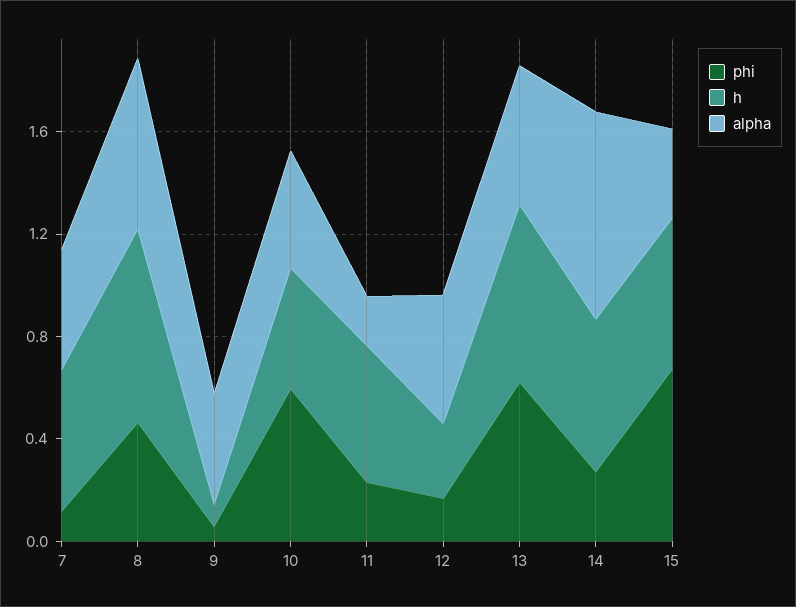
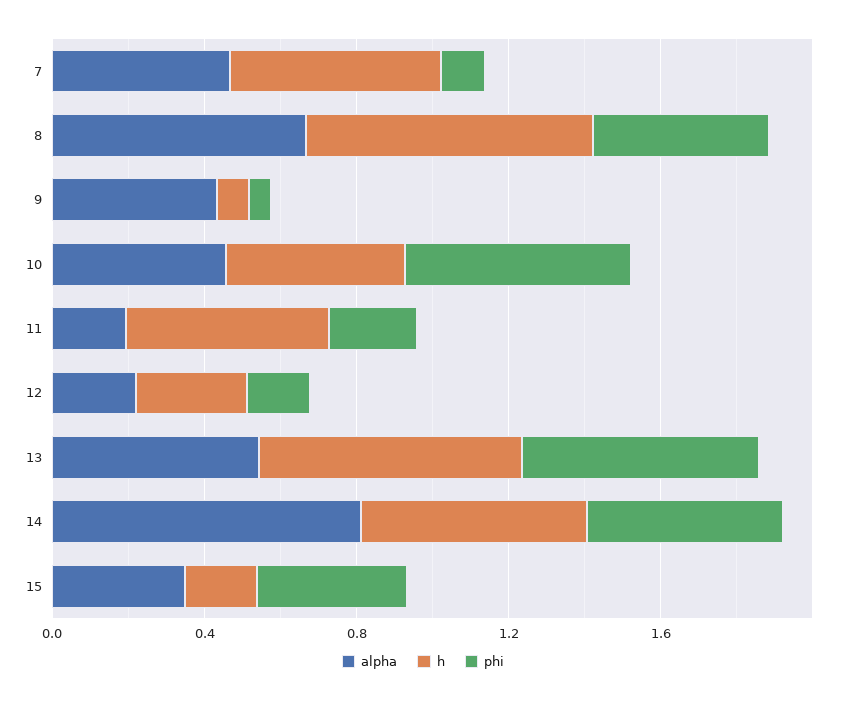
alpha, 12: 0.5 -> 0.2
phi, 14: 0.3 -> 0.5
phi, 15: 0.7 -> 0.4
h, 15: 0.6 -> 0.2

